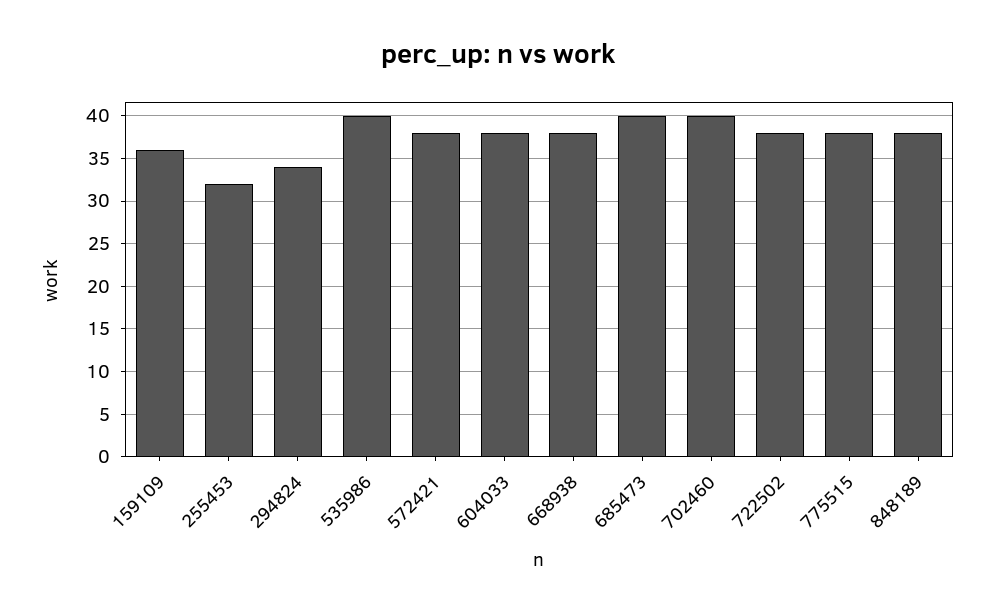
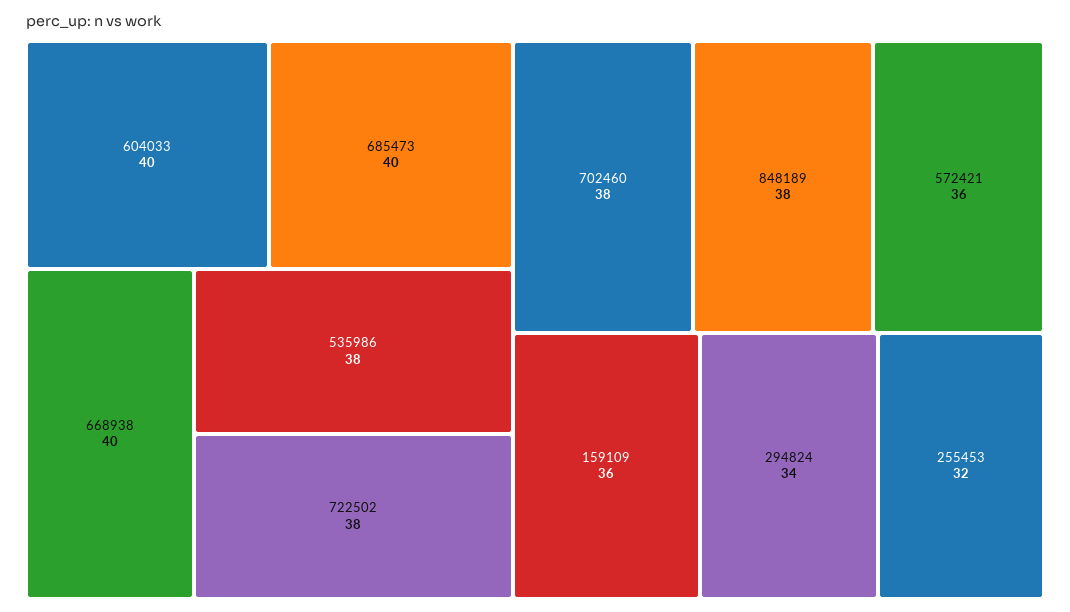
535986: 40 -> 38
572421: 38 -> 36
604033: 38 -> 40
668938: 38 -> 40
702460: 40 -> 38
775515: 38 -> none

